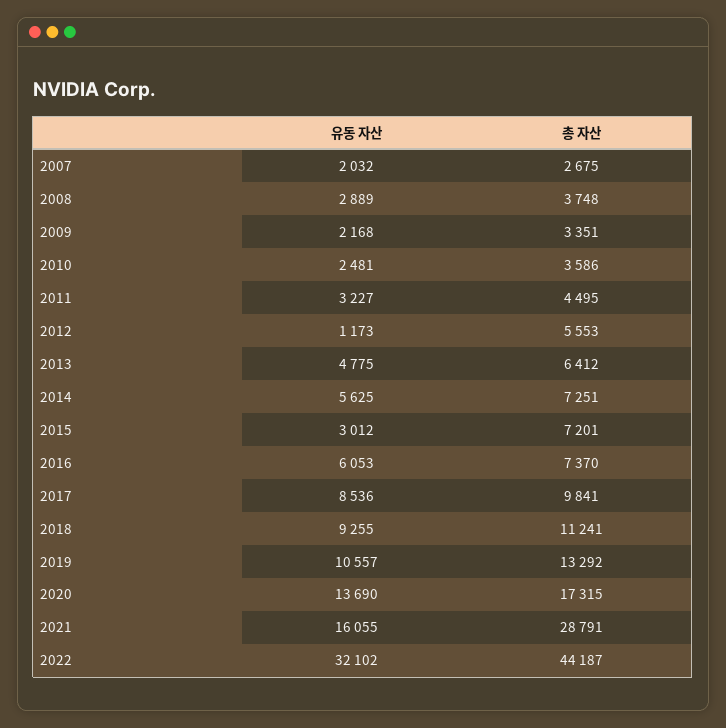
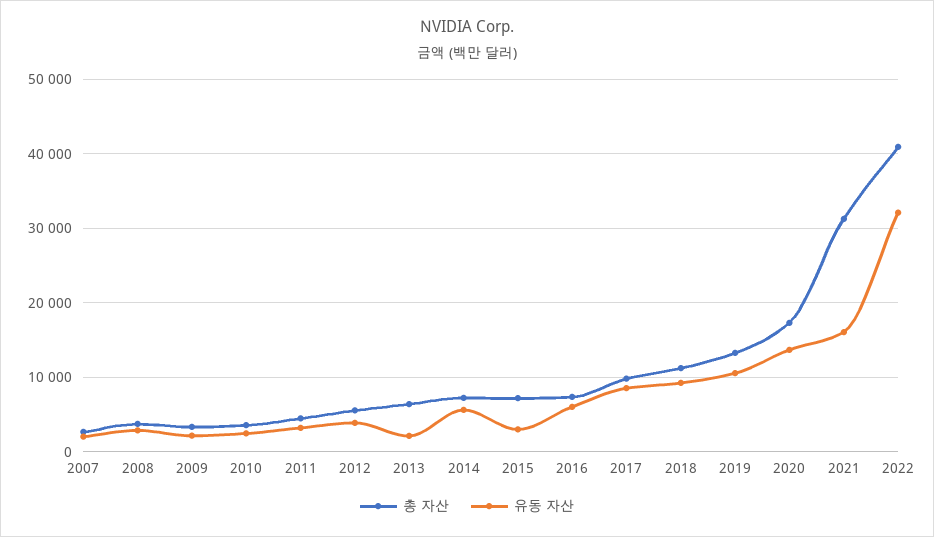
유동 자산, 2012: 1173 -> 4000
유동 자산, 2013: 4775 -> 2000
총 자산, 2021: 28791 -> 31000
총 자산, 2022: 44187 -> 41000

